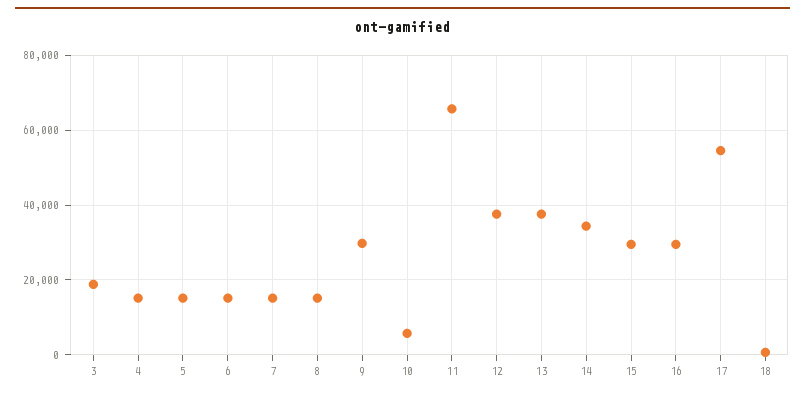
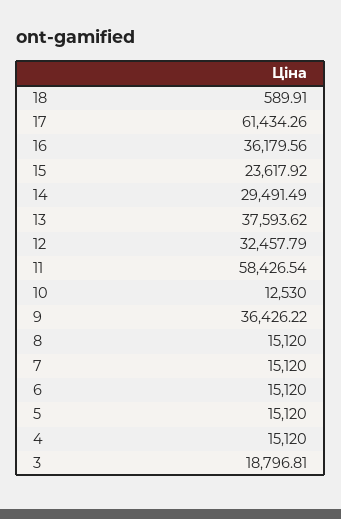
9: 30000 -> 36426.22
10: 6000 -> 12530
11: 66000 -> 58426.54
12: 38000 -> 32457.79
14: 34000 -> 29491.49
15: 30000 -> 23617.92
16: 30000 -> 36179.56
17: 54000 -> 61434.26

